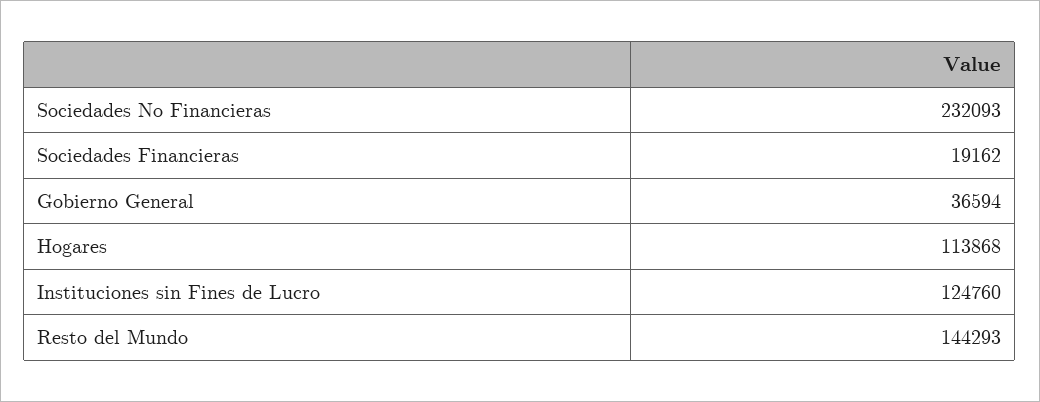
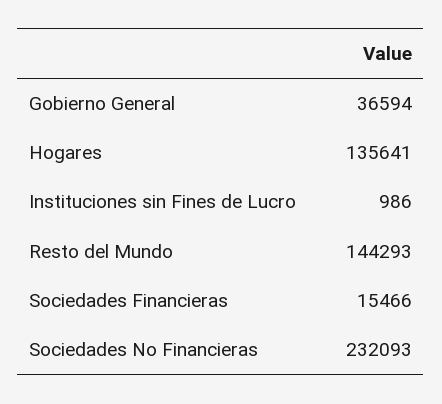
Sociedades Financieras: 19162 -> 15466
Hogares: 113868 -> 135641
Instituciones sin Fines de Lucro: 124760 -> 986

